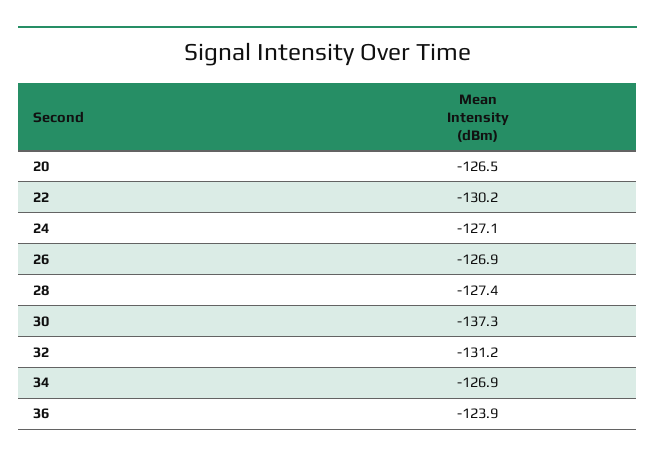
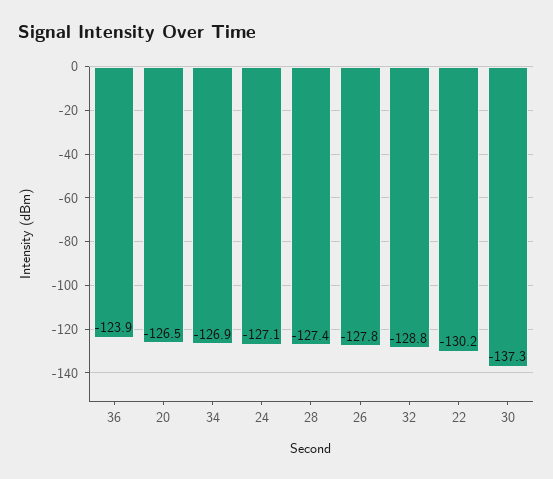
26: -126.9 -> -127.8
32: -131.2 -> -128.8

